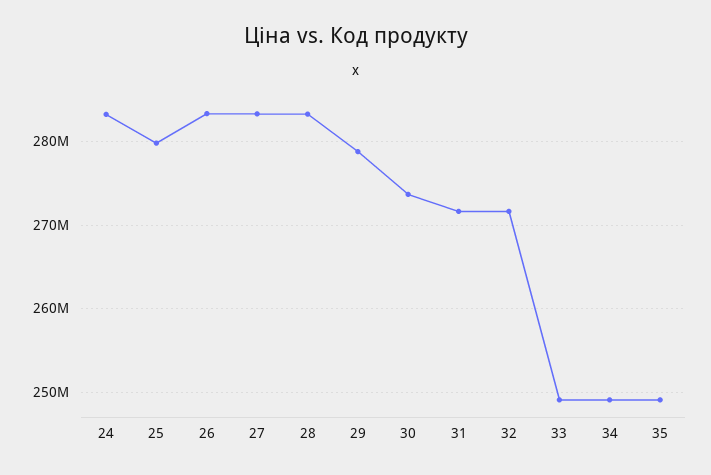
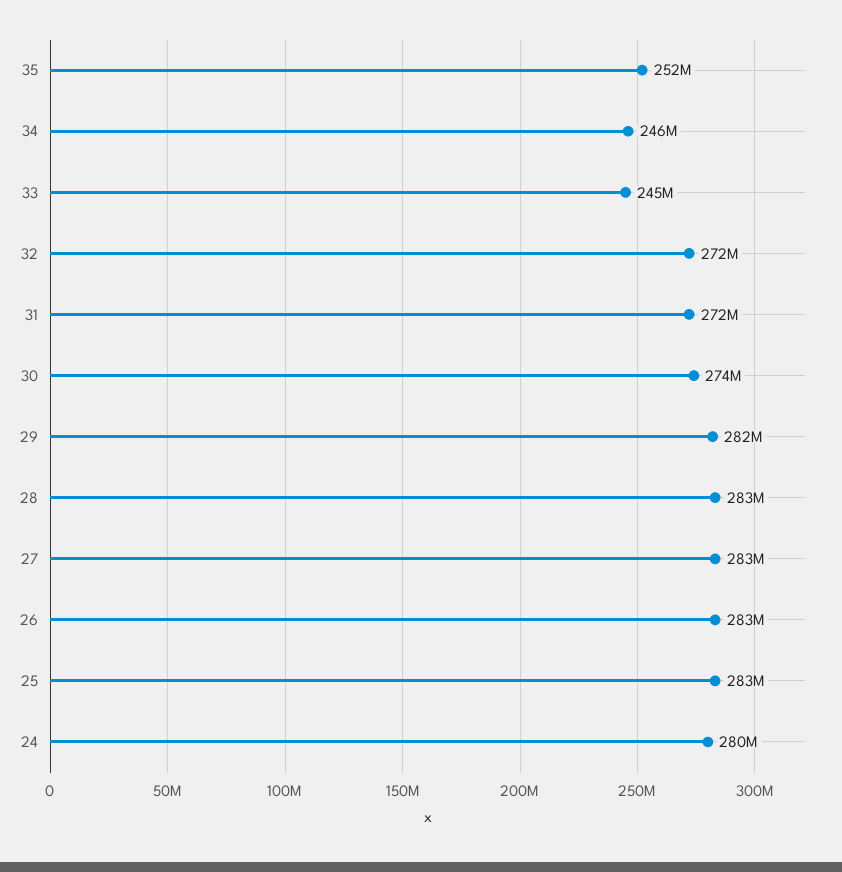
24: 283000000 -> 280000000
25: 280000000 -> 283000000
29: 279000000 -> 282000000
33: 249000000 -> 245000000
34: 249000000 -> 246000000
35: 249000000 -> 252000000

